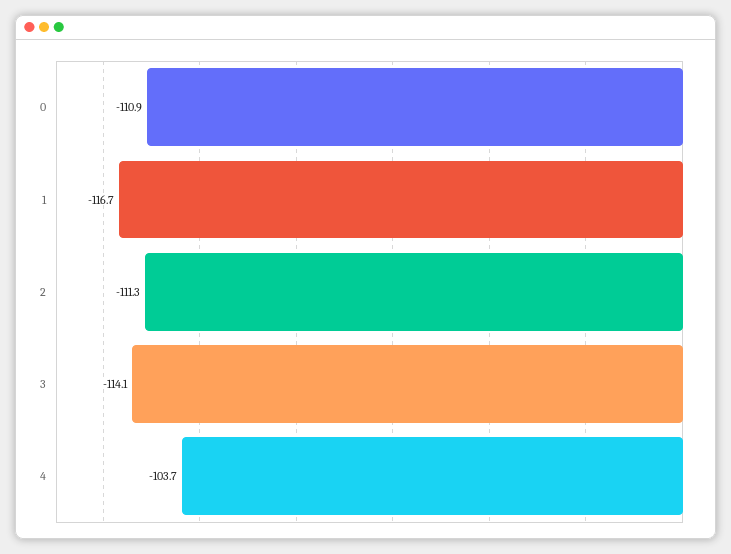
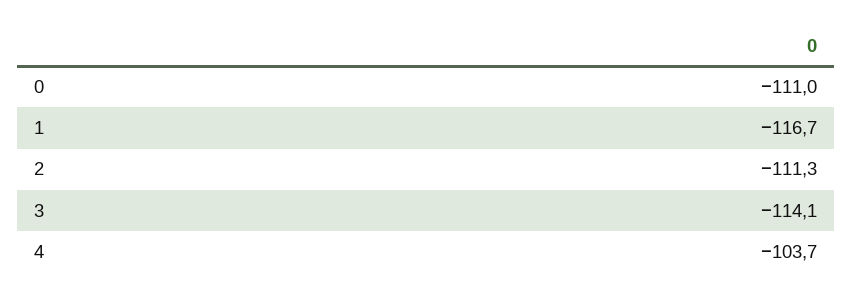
0: -110.9 -> -111

